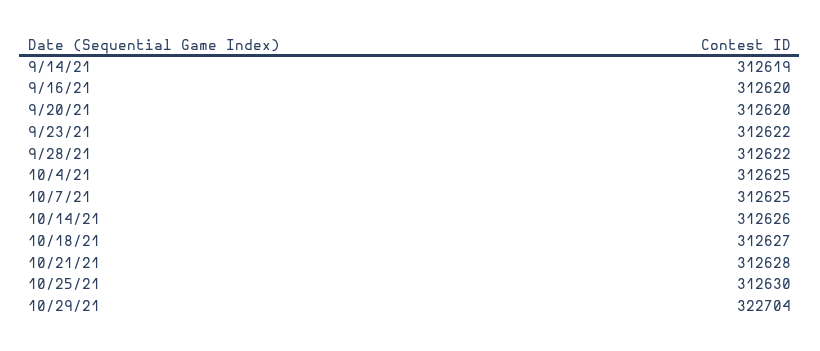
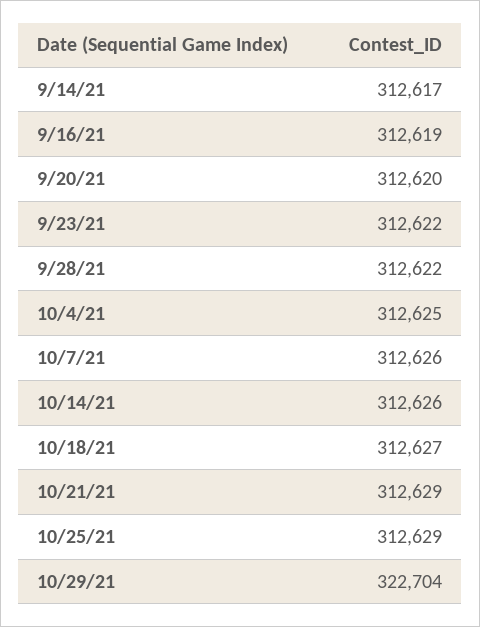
9/14/21: 312619 -> 312617
9/16/21: 312620 -> 312619
10/7/21: 312625 -> 312626
10/21/21: 312628 -> 312629
10/25/21: 312630 -> 312629

